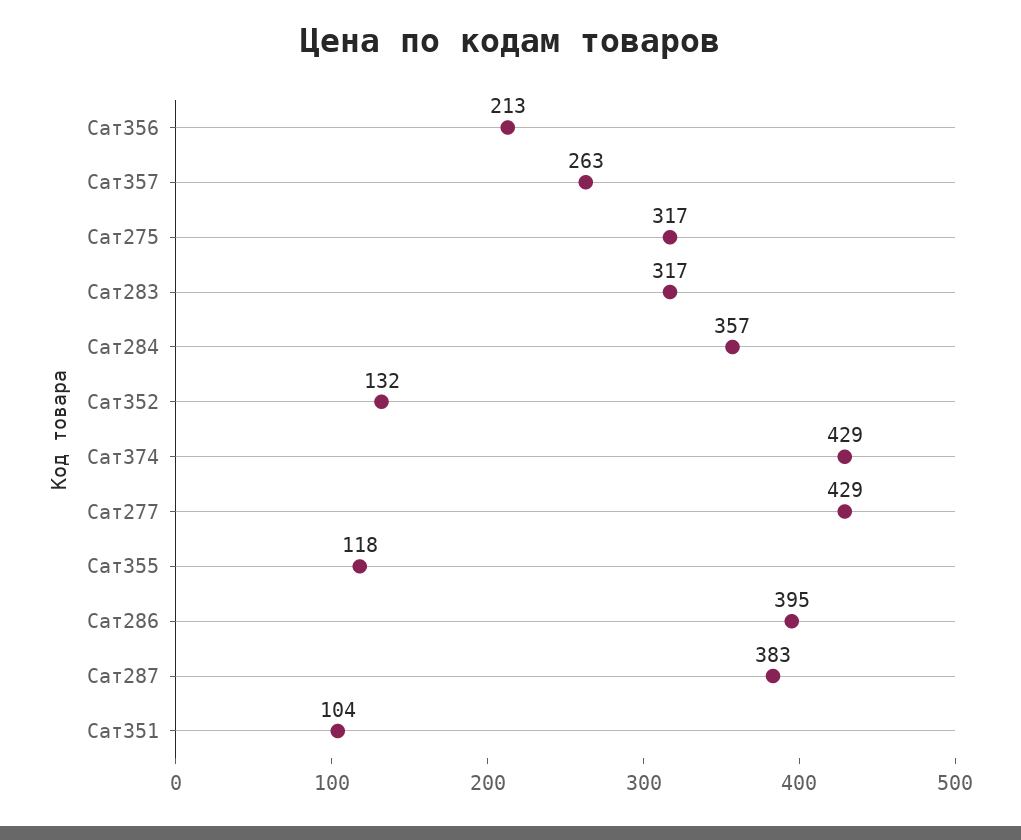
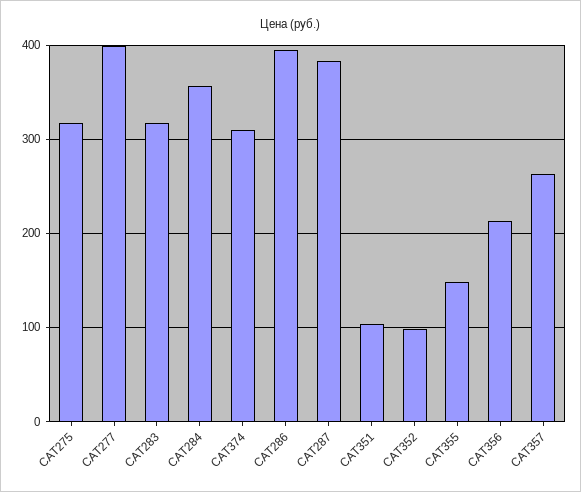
Сат352: 132 -> 100
Сат374: 429 -> 310
Сат277: 429 -> 400
Сат355: 118 -> 150

